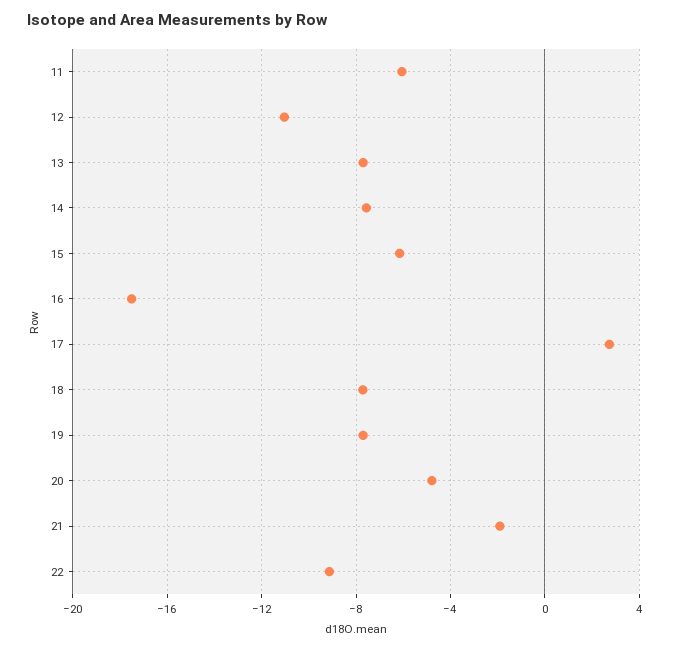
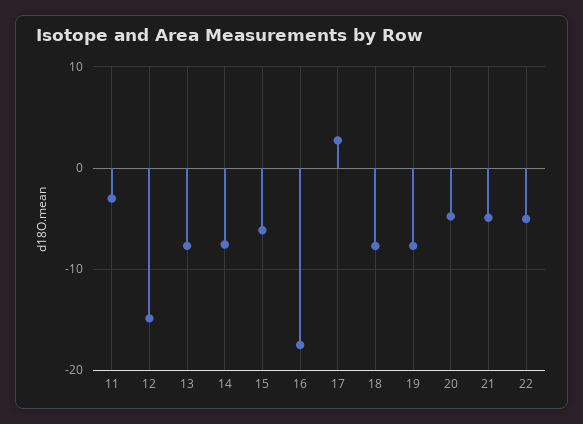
11: -6 -> -3
12: -11 -> -15
21: -2 -> -5
22: -9 -> -5

